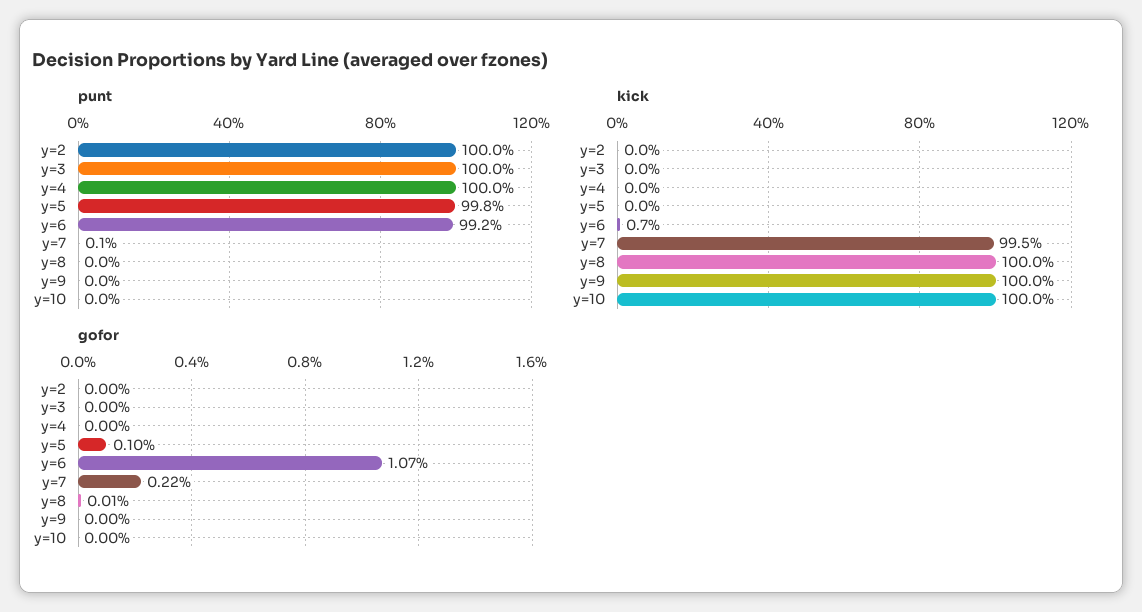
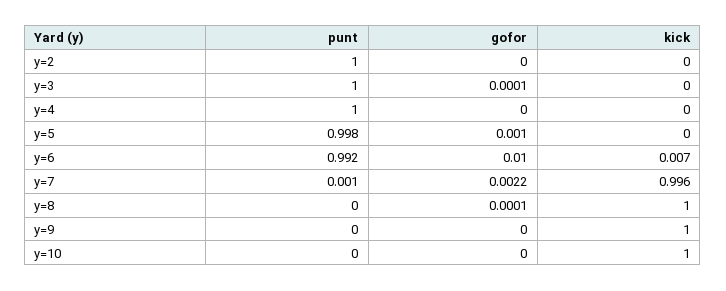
kick, y=7: 0.995 -> 0.996
gofor, y=3: 0 -> 0.0001
gofor, y=6: 0.0107 -> 0.01

